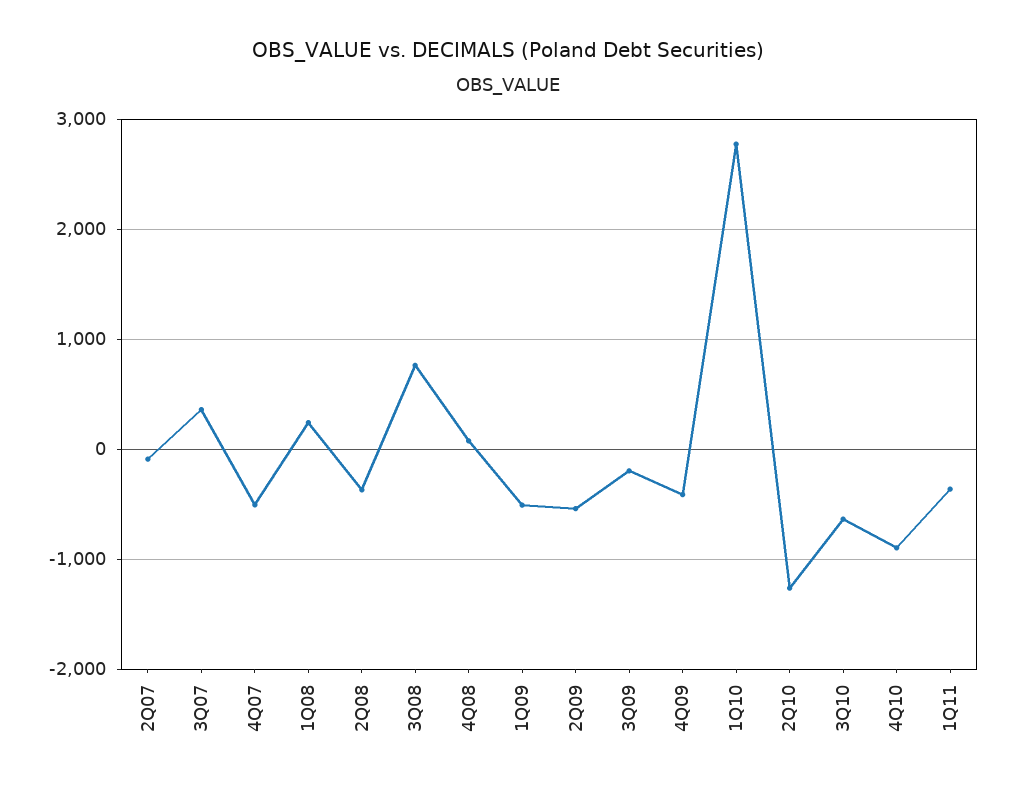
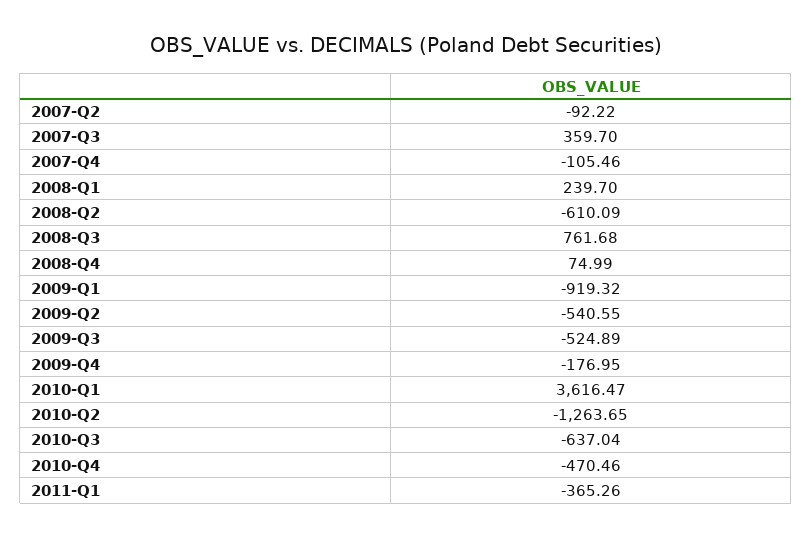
4Q07: -500 -> -105.46
2Q08: -400 -> -610.09
1Q09: -500 -> -919.32
3Q09: -200 -> -524.89
4Q09: -400 -> -176.95
1Q10: 2800 -> 3616.47
4Q10: -900 -> -470.46

